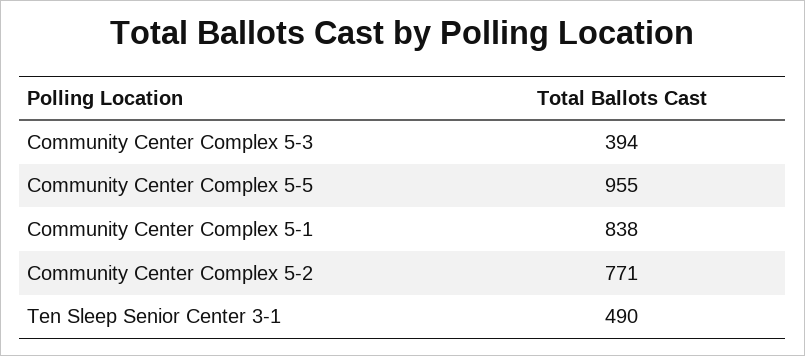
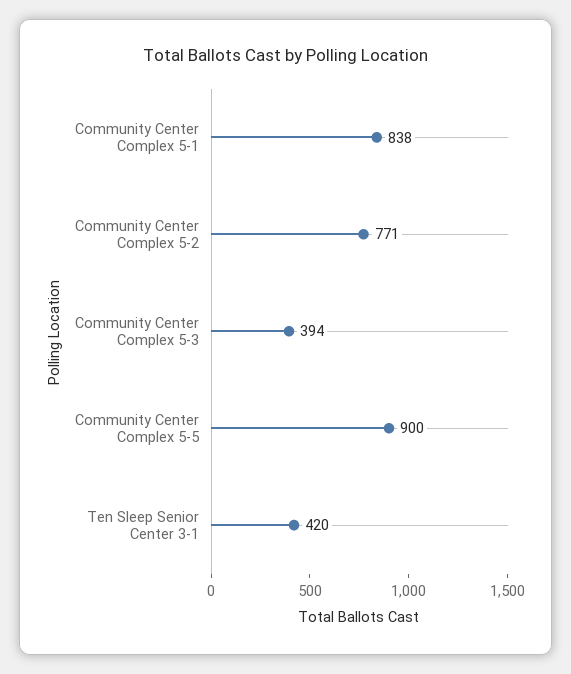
Community Center Complex 5-5: 955 -> 900
Ten Sleep Senior Center 3-1: 490 -> 420

